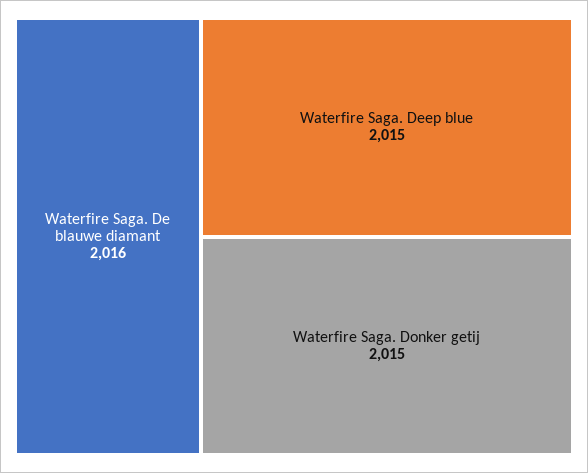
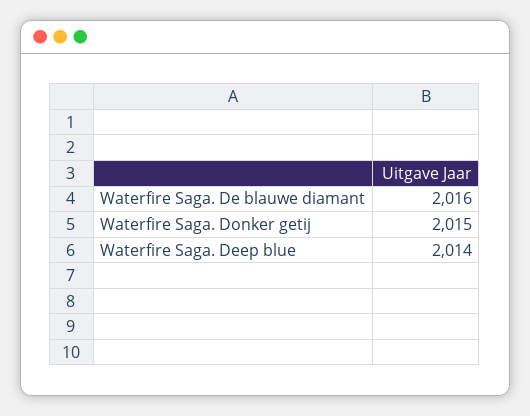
Waterfire Saga. Deep blue: 2015 -> 2014

